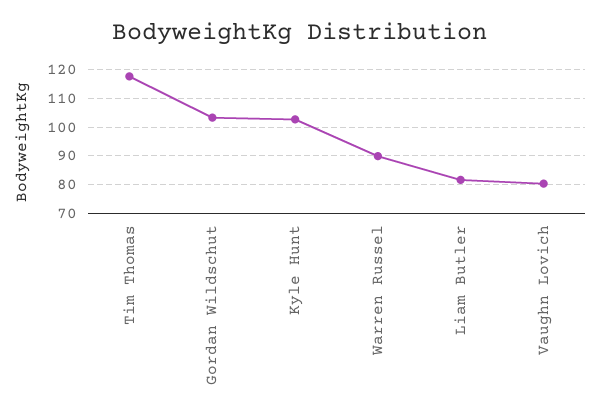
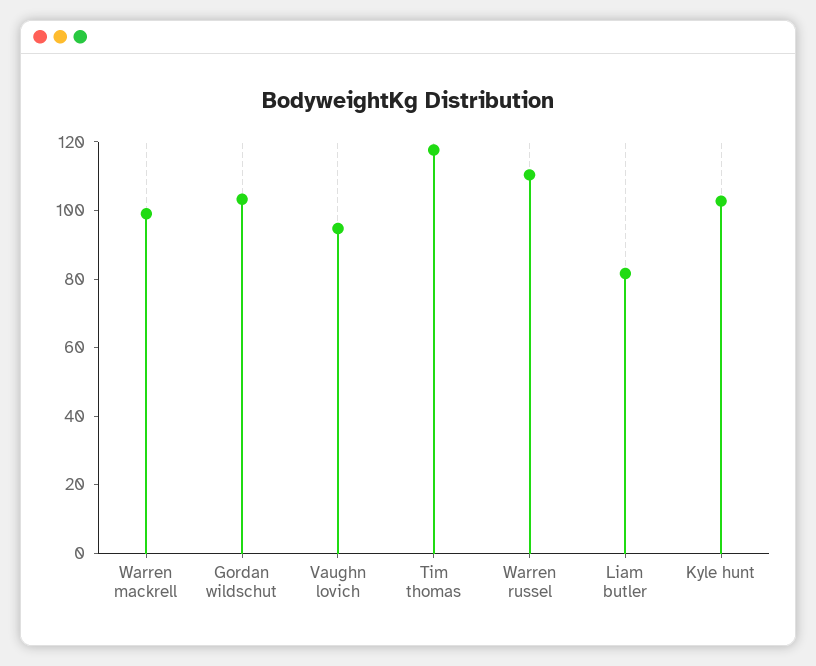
Warren Russel: 90 -> 110
Vaughn Lovich: 80 -> 95
Warren mackrell: none -> 100

